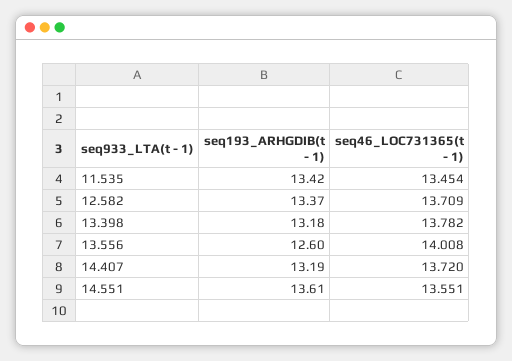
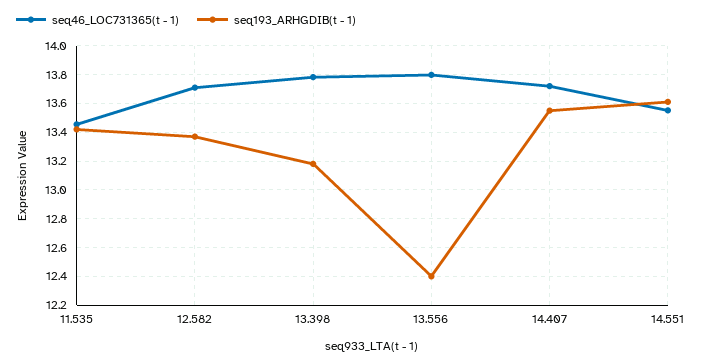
seq193_ARHGDIB(t - 1), 13.556: 12.6 -> 12.4
seq46_LOC731365(t - 1), 13.556: 14.008 -> 13.8
seq193_ARHGDIB(t - 1), 14.407: 13.19 -> 13.55

